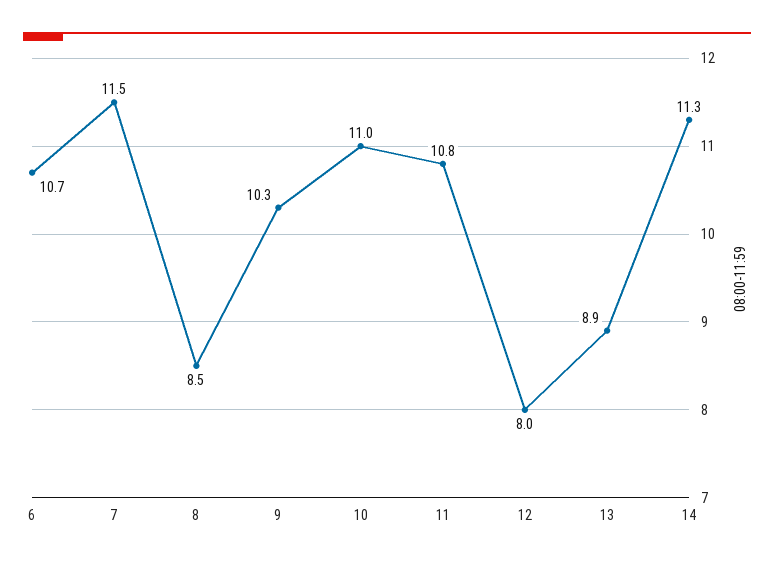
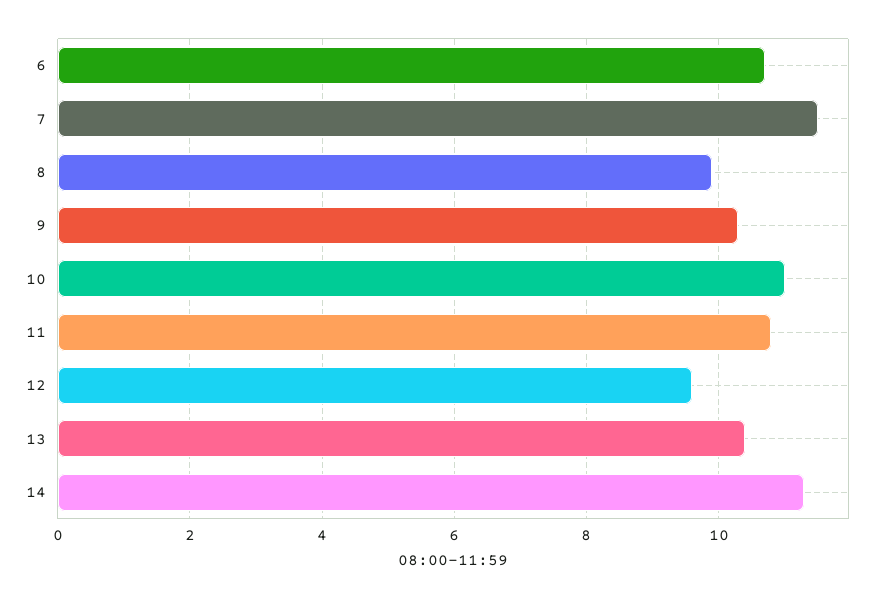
8: 8.5 -> 10
12: 8 -> 9.5
13: 8.9 -> 10.5

